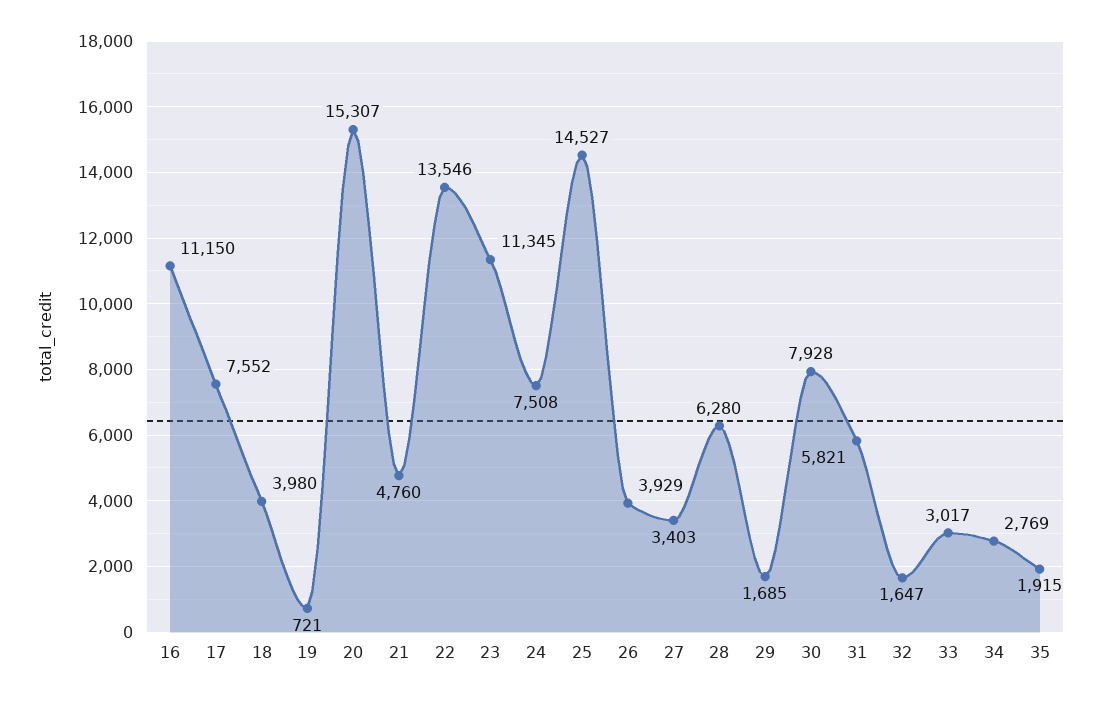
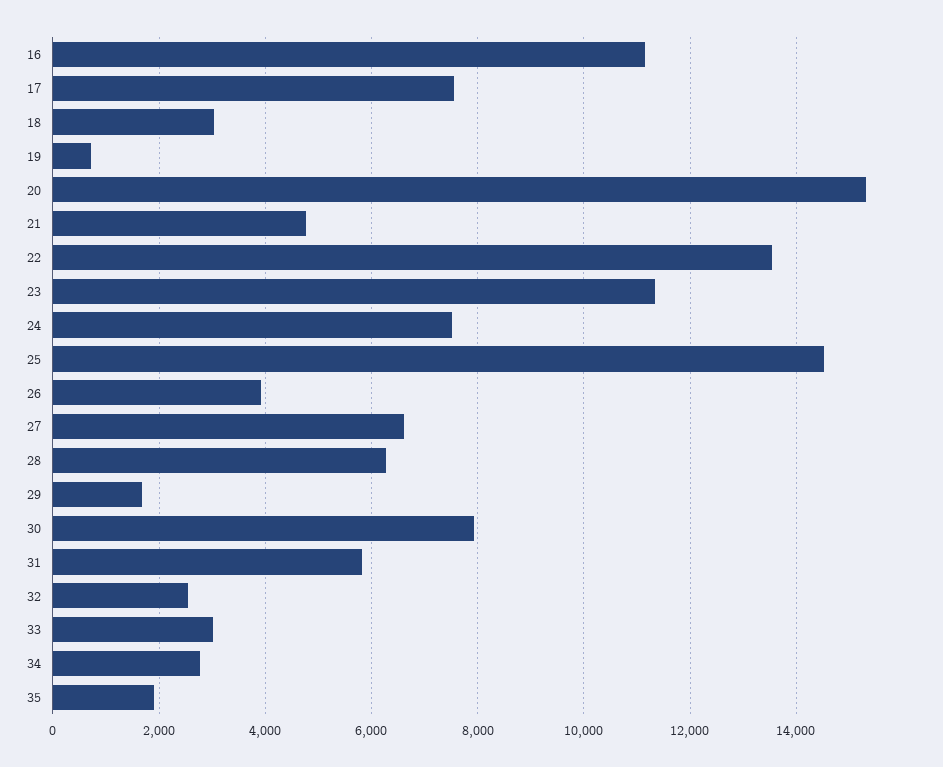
18: 3980 -> 3000
27: 3403 -> 6600
32: 1647 -> 2600

